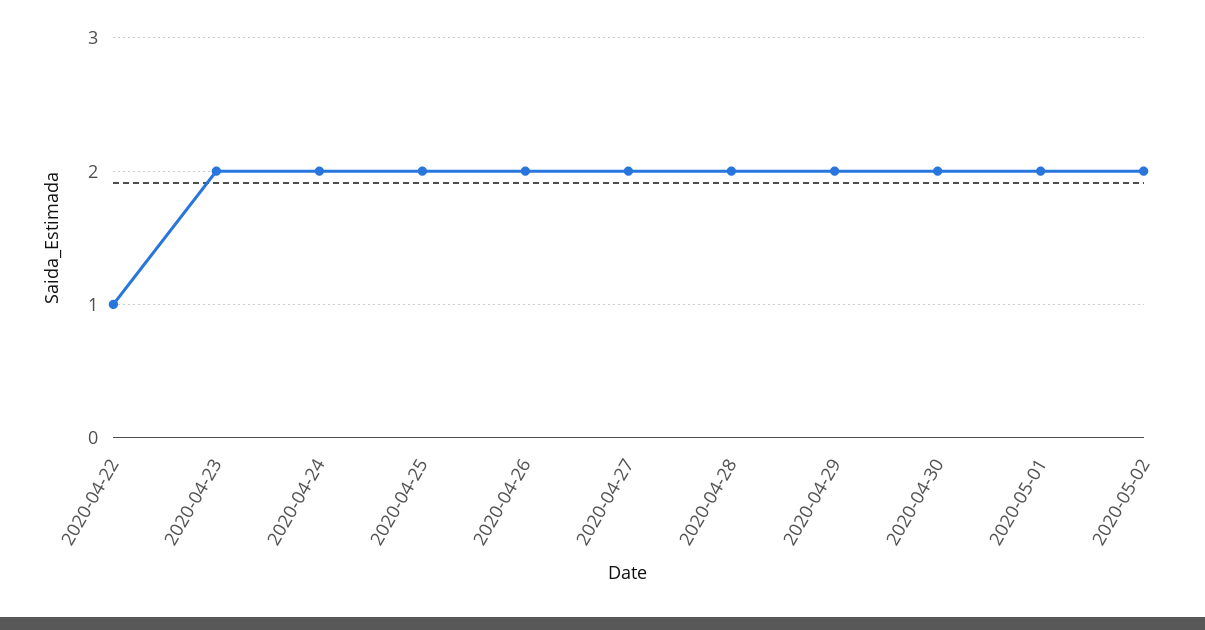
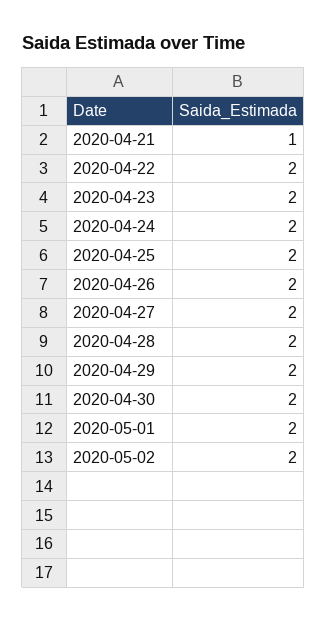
2020-04-22: 1 -> 2
2020-04-21: none -> 1

